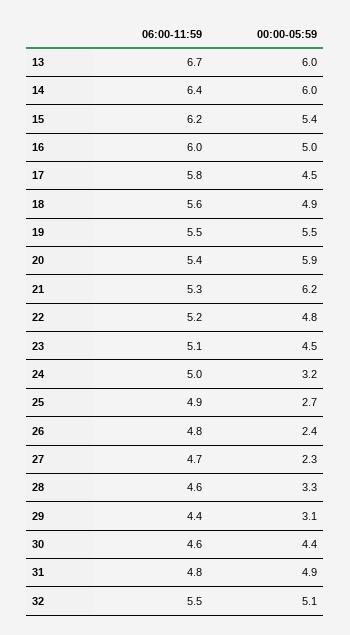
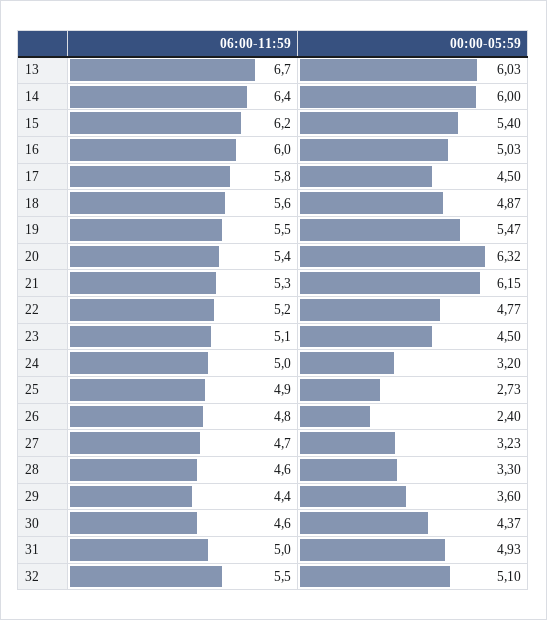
00:00-05:59, 20: 5.9 -> 6.32
00:00-05:59, 27: 2.3 -> 3.23
00:00-05:59, 29: 3.1 -> 3.6
06:00-11:59, 31: 4.8 -> 5

